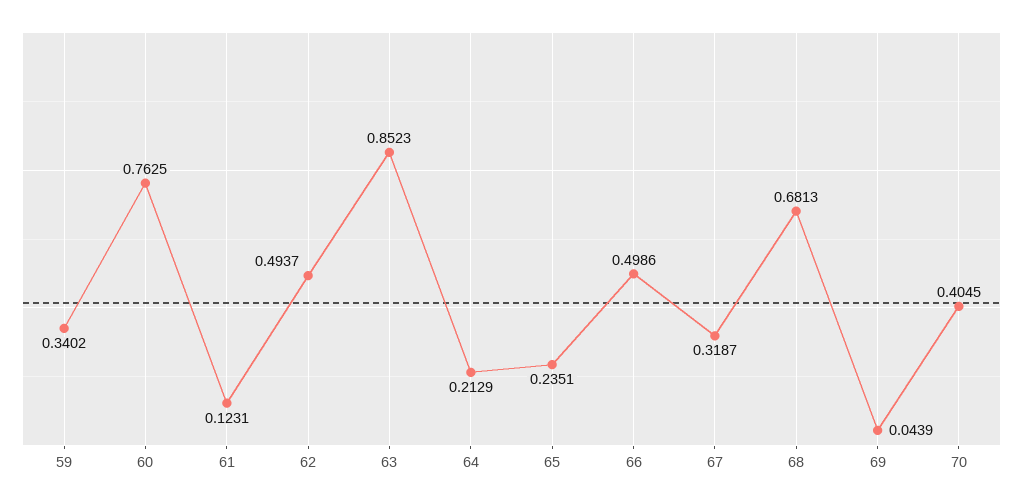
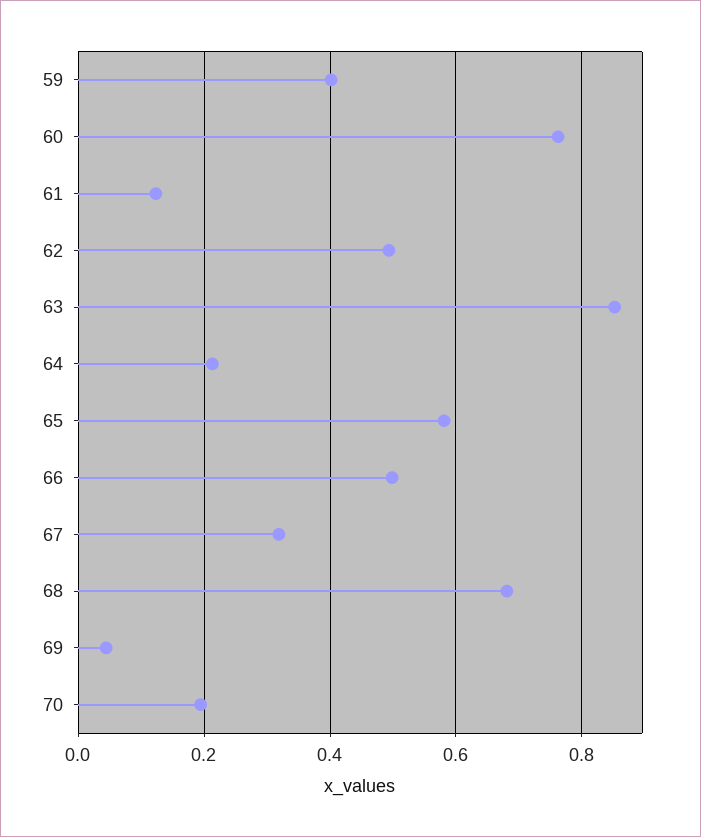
59: 0.3402 -> 0.4
65: 0.2351 -> 0.58
70: 0.4045 -> 0.2

